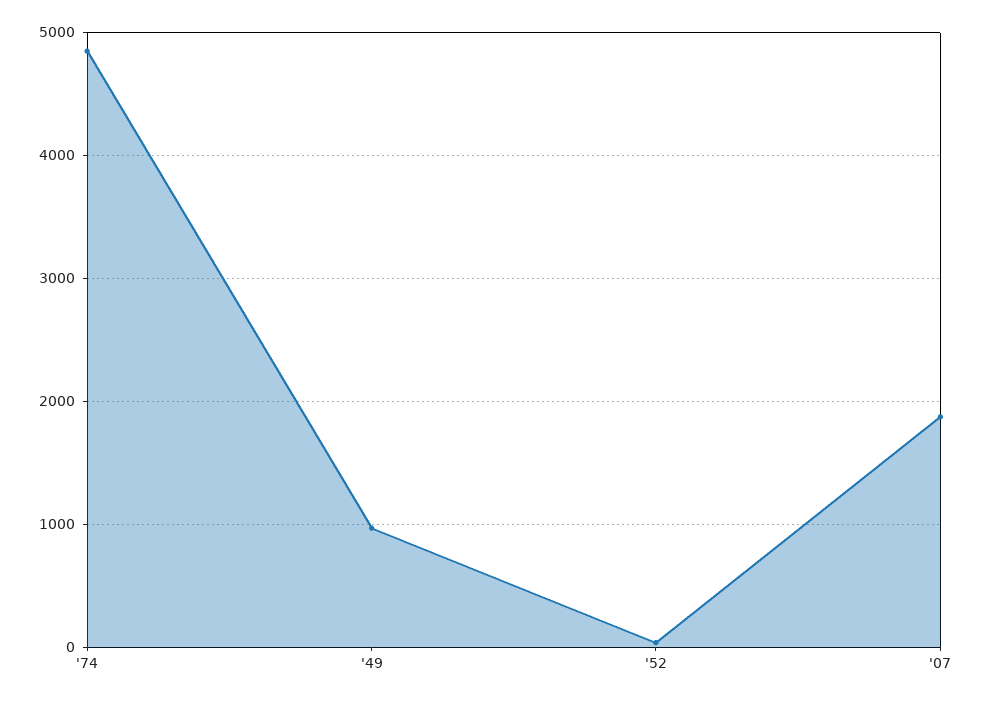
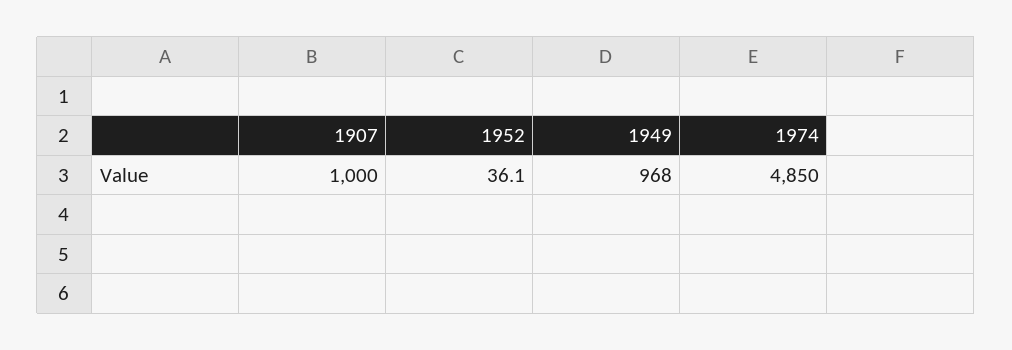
'07: 1900 -> 1000

